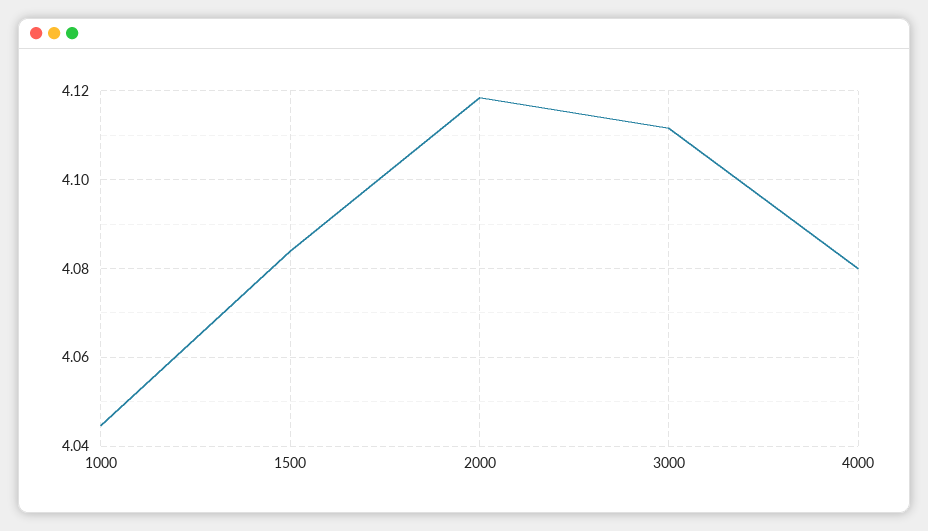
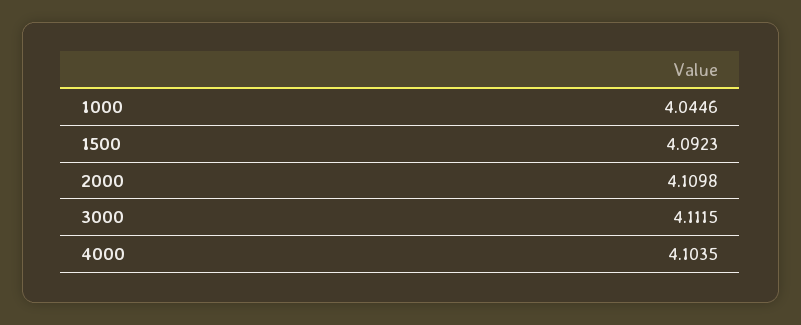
1500: 4.084 -> 4.0923
2000: 4.118 -> 4.1098
4000: 4.08 -> 4.1035

